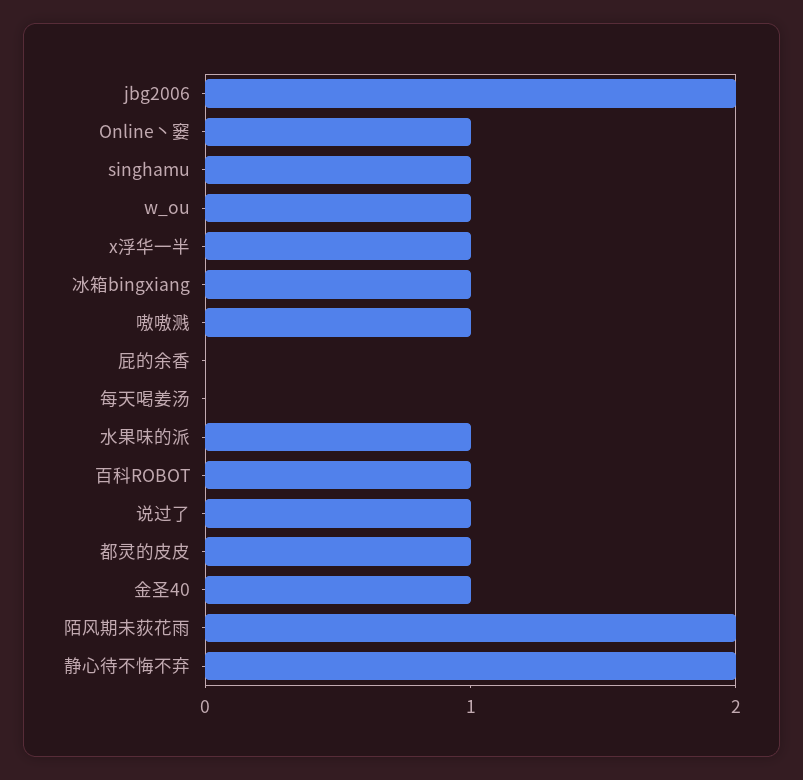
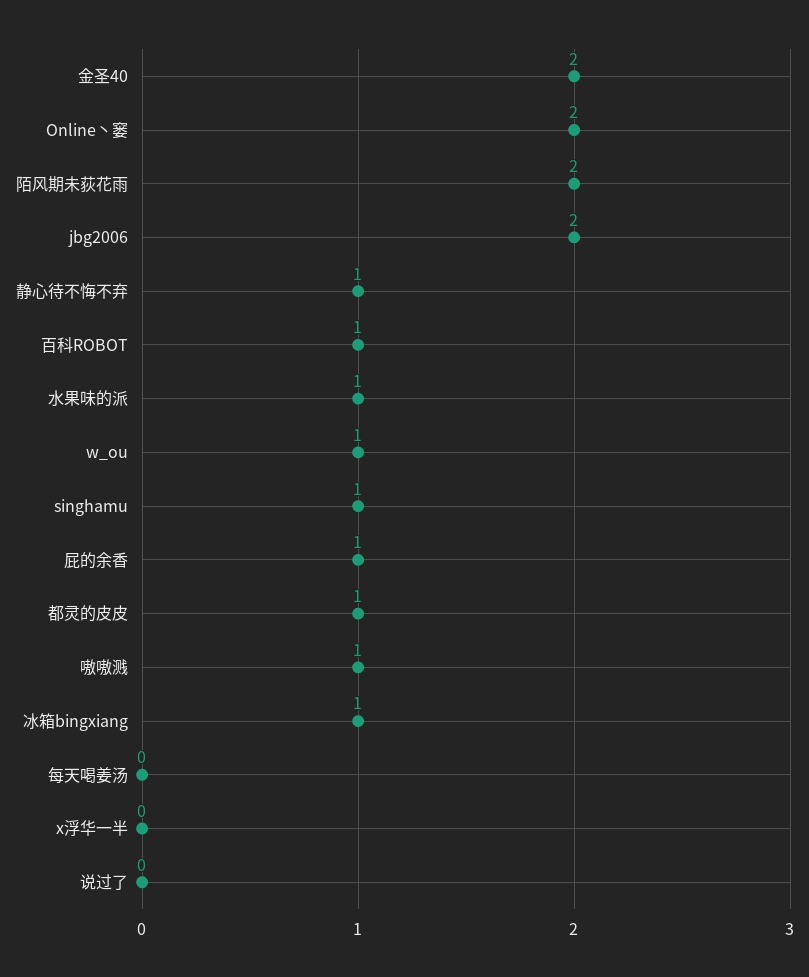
Online丶窭: 1 -> 2
x浮华一半: 1 -> 0
屁的余香: 0 -> 1
说过了: 1 -> 0
金圣40: 1 -> 2
静心待不悔不弃: 2 -> 1

